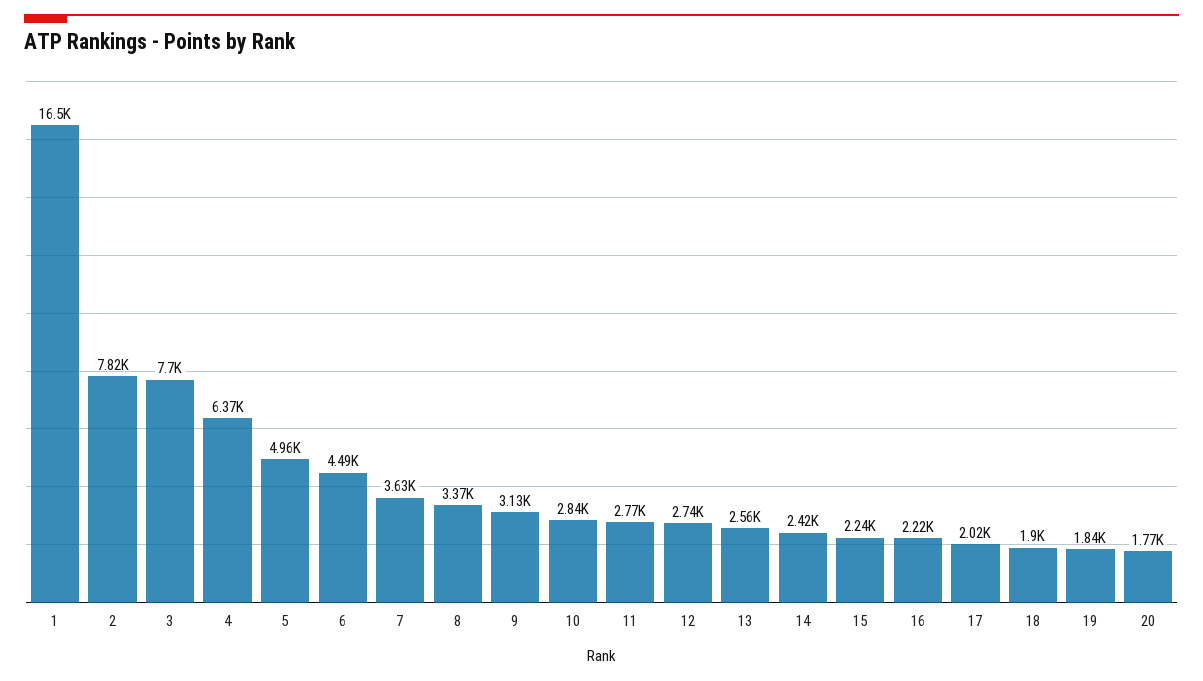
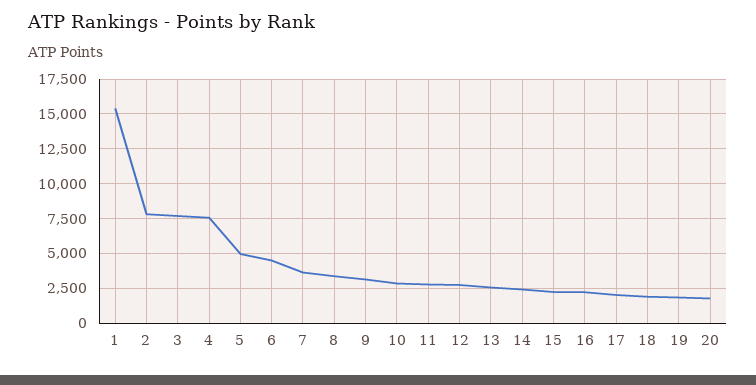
1: 16500 -> 15500
4: 6370 -> 7500

